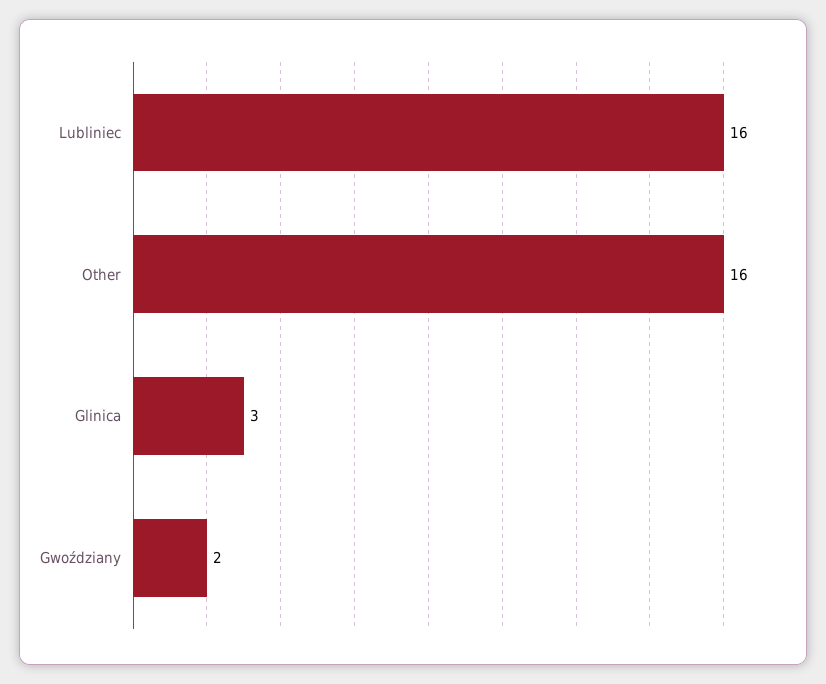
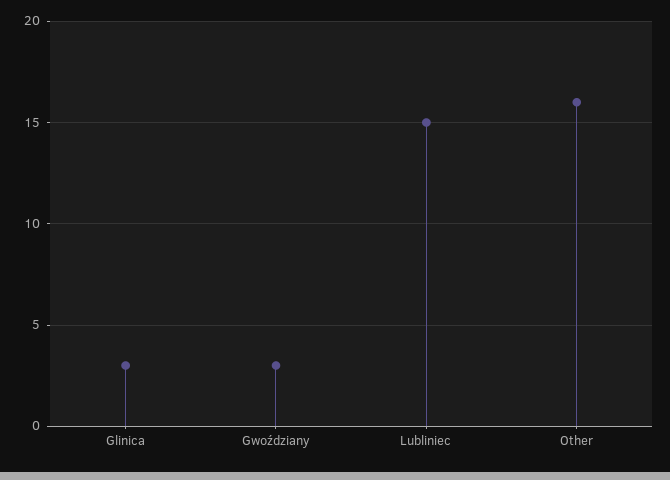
Lubliniec: 16 -> 15
Gwoździany: 2 -> 3

